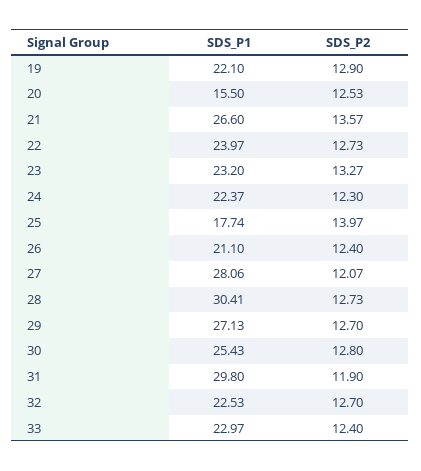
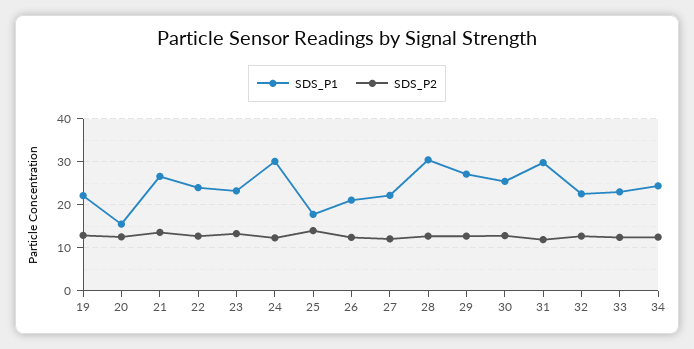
SDS_P1, 24: 22.37 -> 30
SDS_P1, 27: 28.06 -> 22
SDS_P1, 34: none -> 24
SDS_P2, 34: none -> 12

